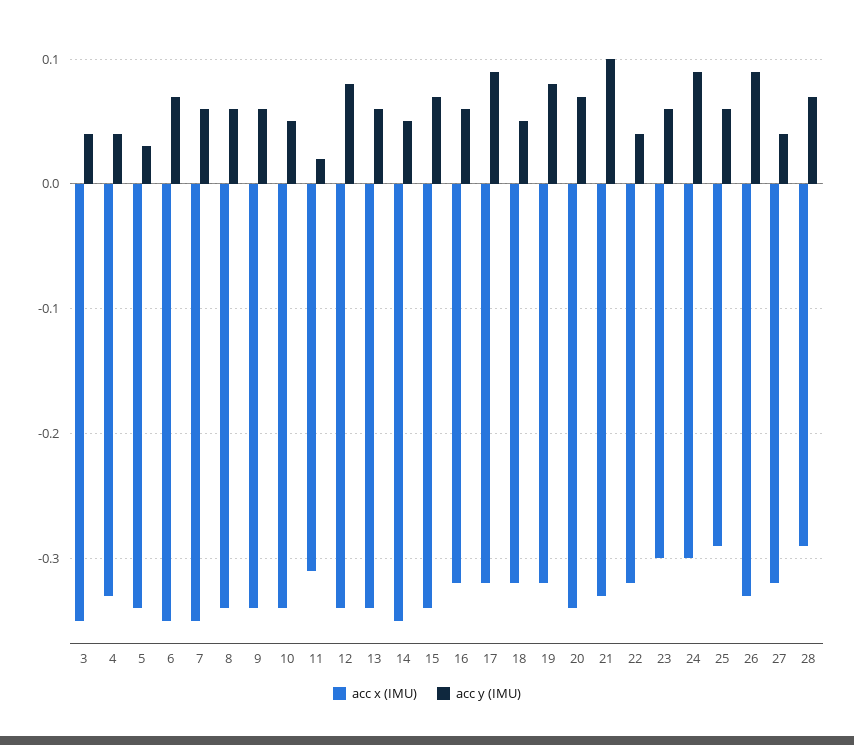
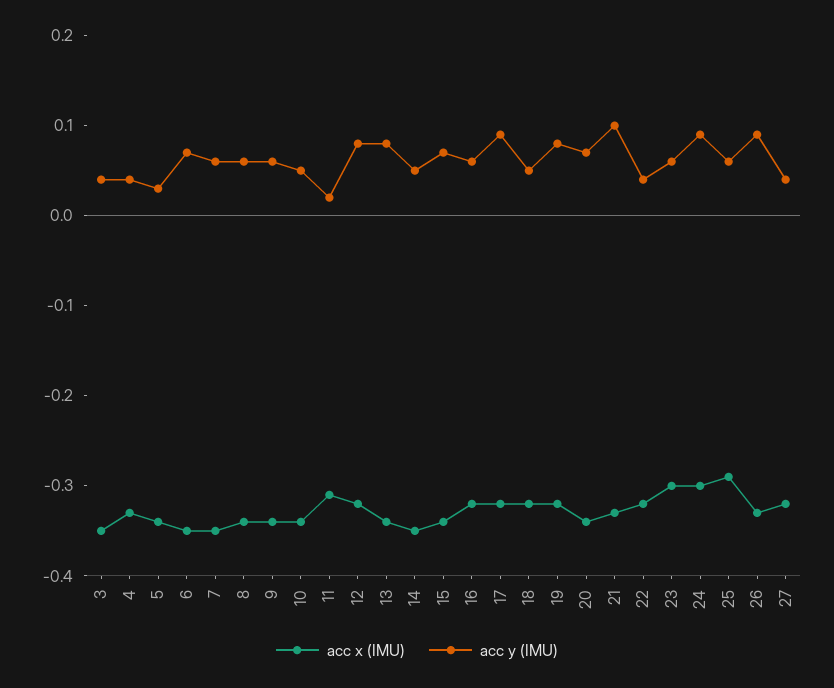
acc x (IMU), 12: -0.34 -> -0.32
acc y (IMU), 13: 0.06 -> 0.08
acc x (IMU), 28: -0.29 -> none
acc y (IMU), 28: 0.07 -> none

